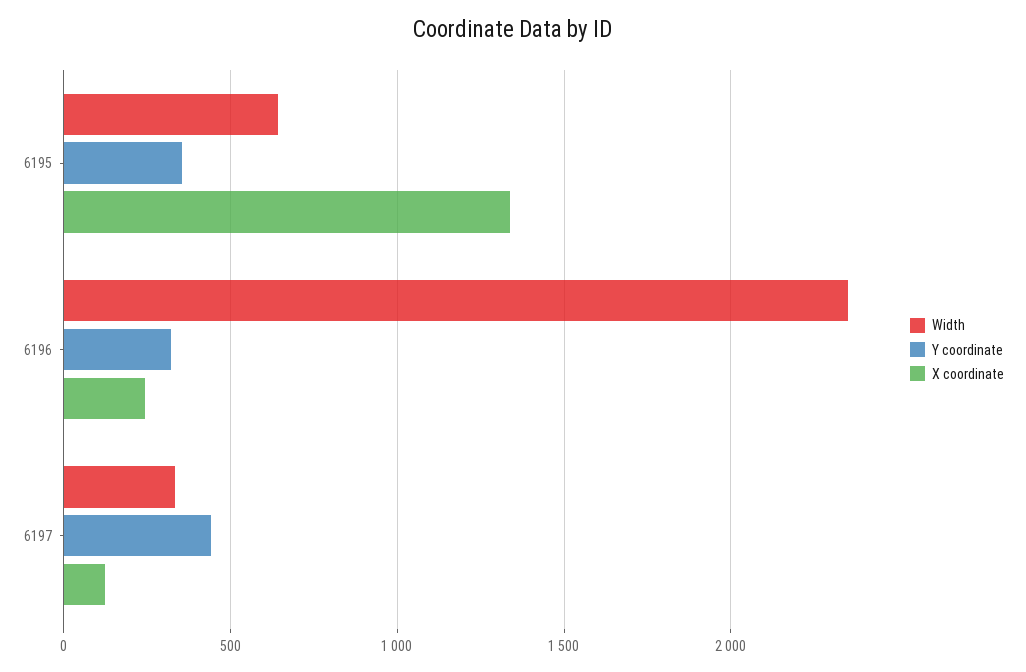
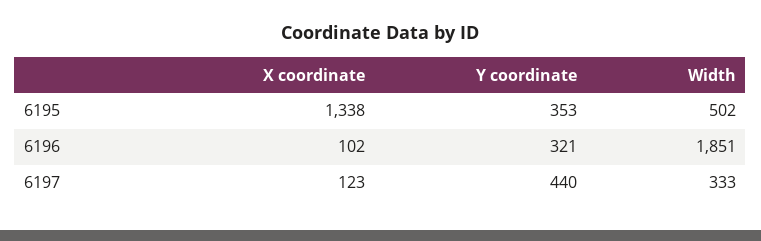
Width, 6195: 650 -> 502
Width, 6196: 2350 -> 1851
X coordinate, 6196: 250 -> 102

